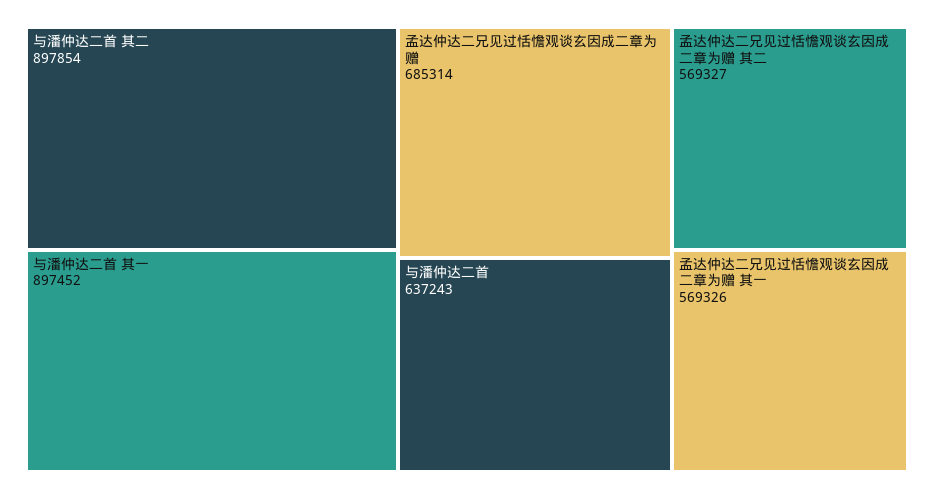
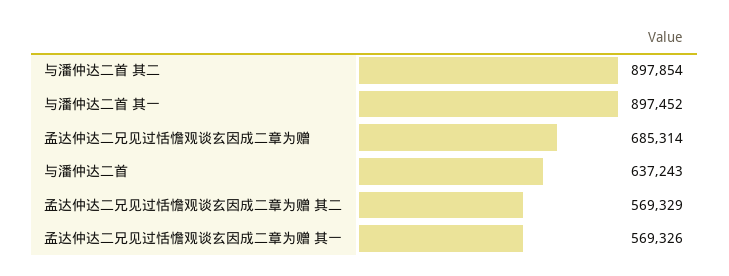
孟达仲达二兄见过恬憺观谈玄因成二章为赠 其二: 569327 -> 569329

